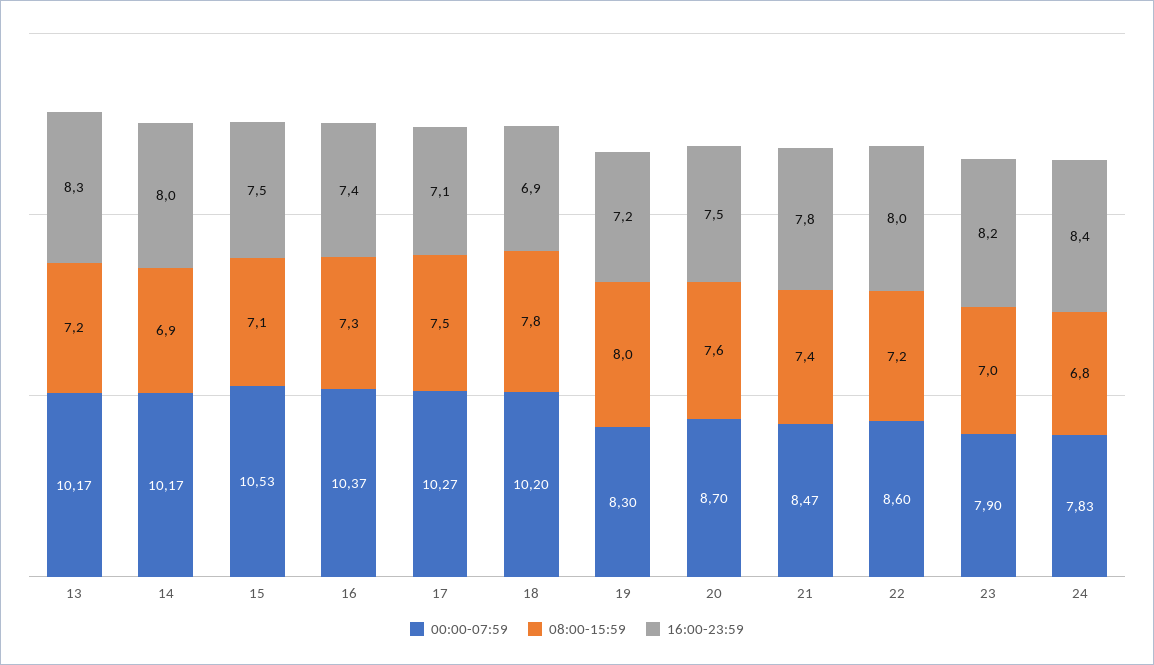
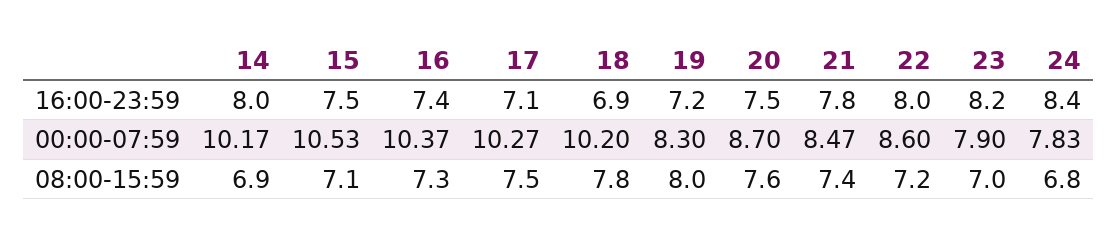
00:00-07:59, 13: 10.17 -> none
08:00-15:59, 13: 7.2 -> none
16:00-23:59, 13: 8.3 -> none

